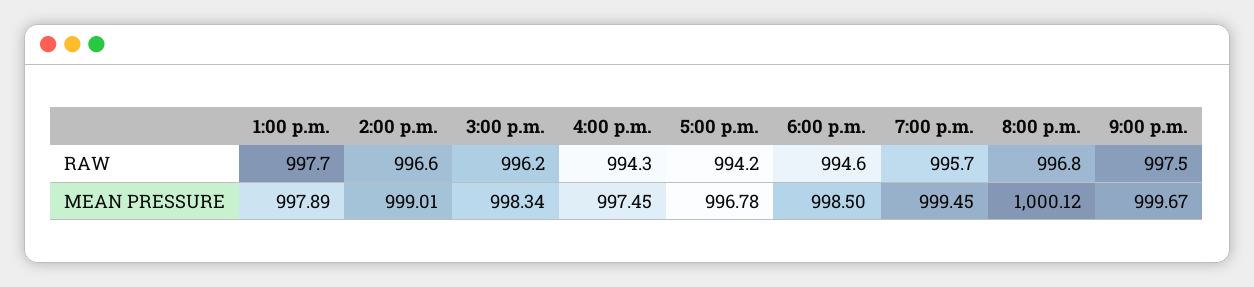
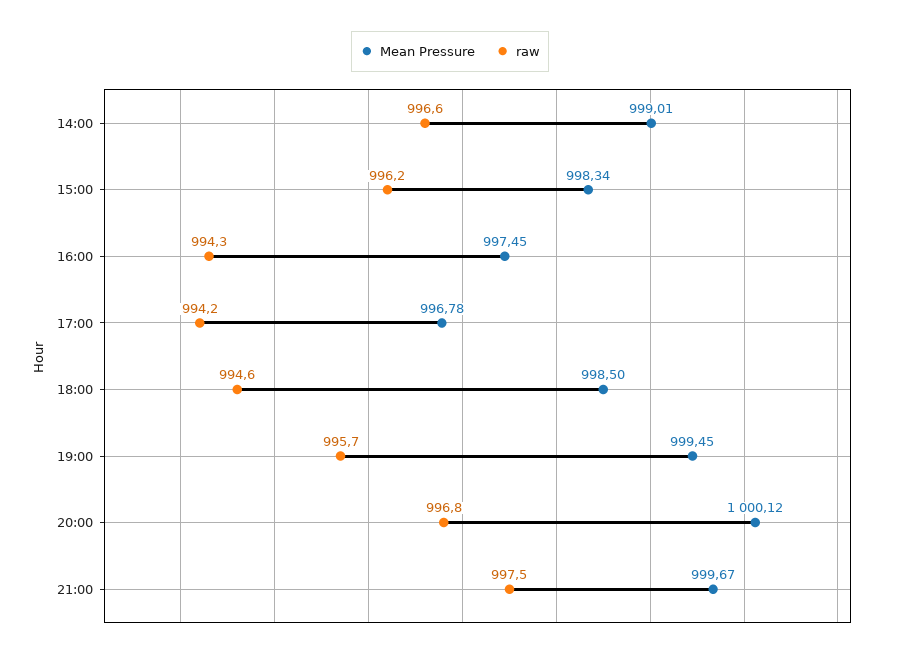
RAW, 1:00 p.m.: 997.7 -> none
MEAN PRESSURE, 1:00 p.m.: 997.89 -> none

